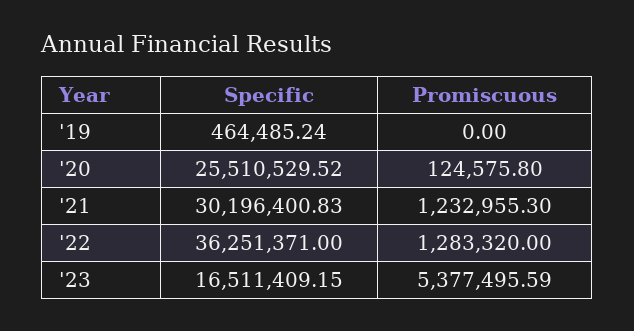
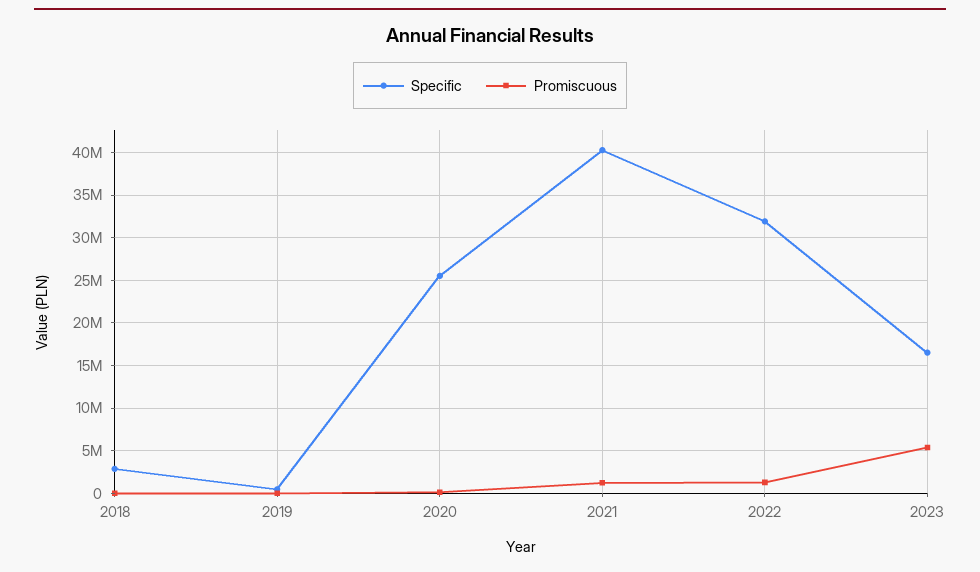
Specific, '21: 30196400.83 -> 40000000
Specific, '22: 36251371 -> 32000000
Specific, 2018: none -> 3000000
Promiscuous, 2018: none -> 0

